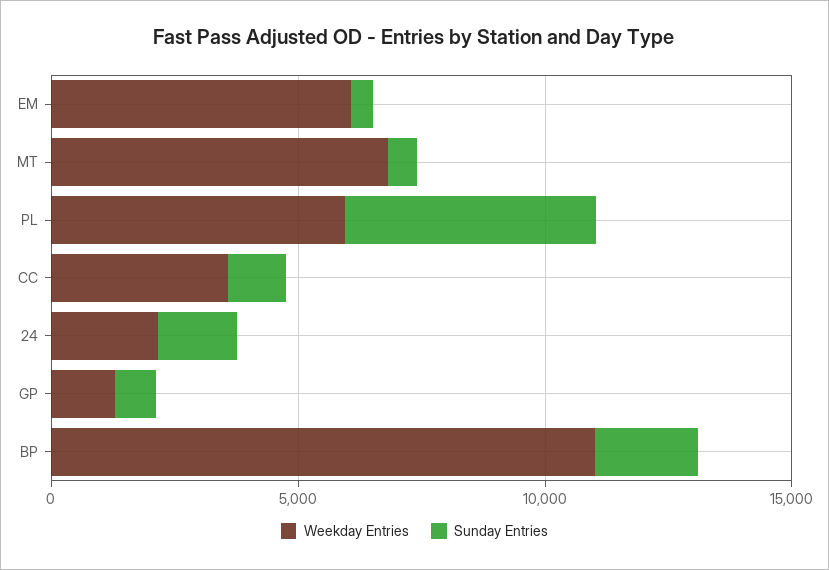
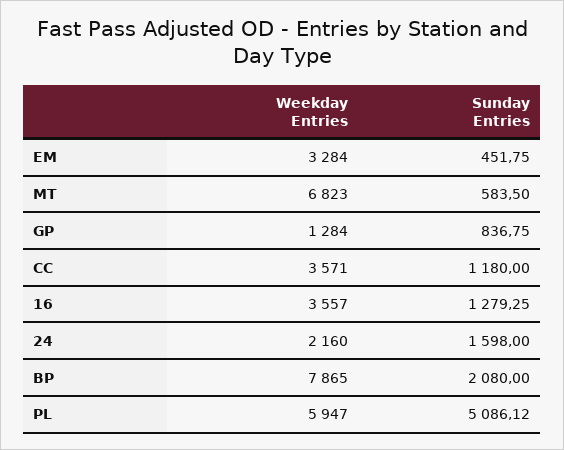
Weekday Entries, EM: 6000 -> 3284
Weekday Entries, BP: 11000 -> 7865
Weekday Entries, 16: none -> 3557
Sunday Entries, 16: none -> 1279.25

